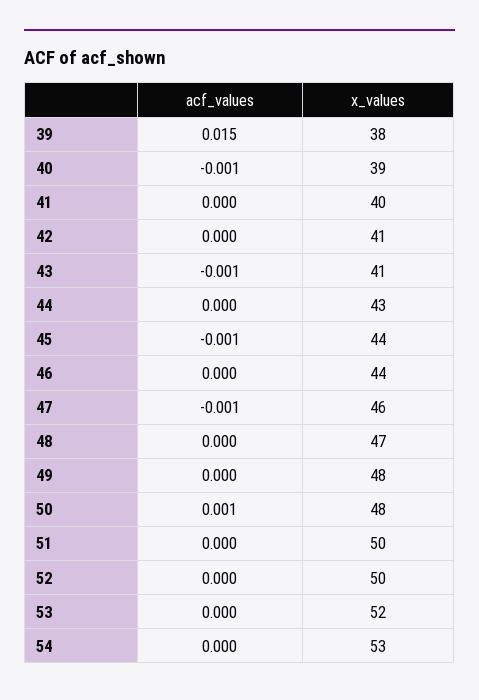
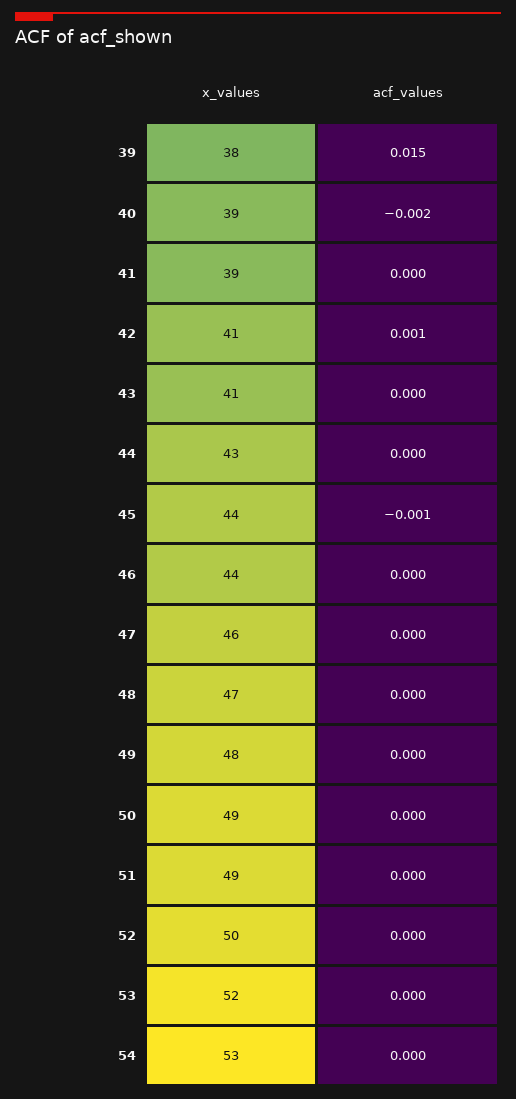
acf_values, 40: -0.001 -> -0.002
x_values, 41: 40 -> 39
acf_values, 42: 0 -> 0.001
acf_values, 43: -0.001 -> 0
acf_values, 47: -0.001 -> 0
acf_values, 50: 0.001 -> 0
x_values, 50: 48 -> 49
x_values, 51: 50 -> 49

